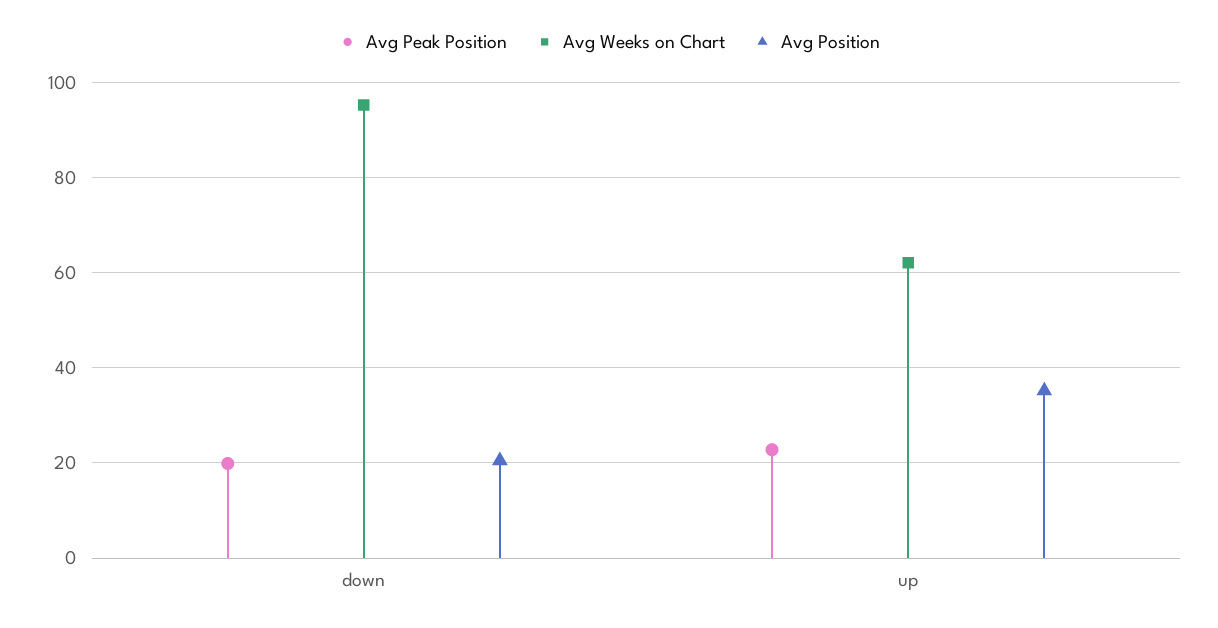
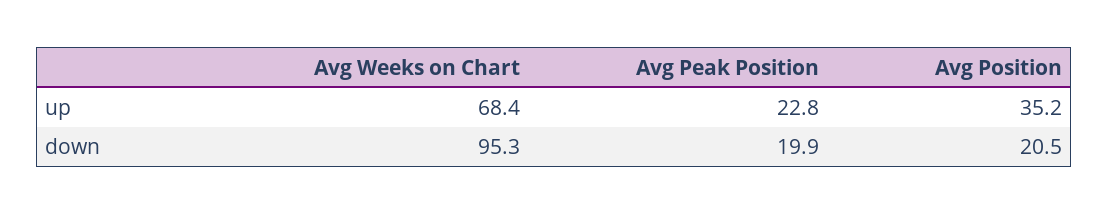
Avg Weeks on Chart, up: 62 -> 68.4

